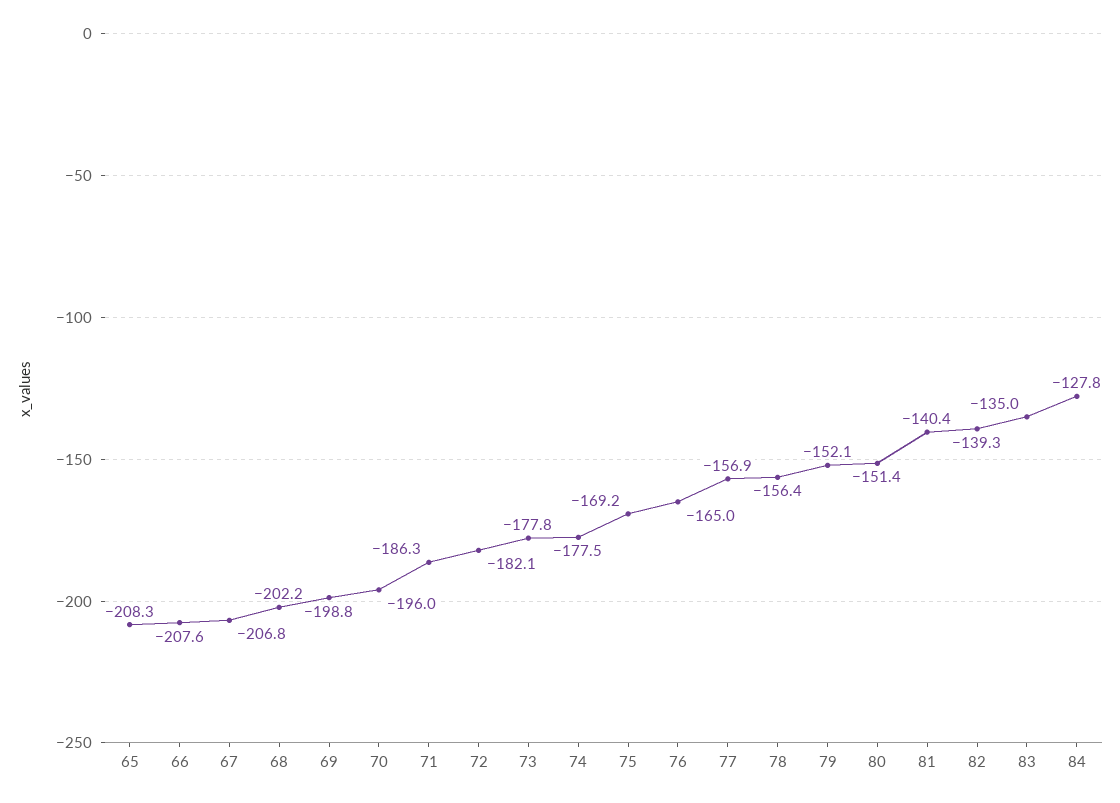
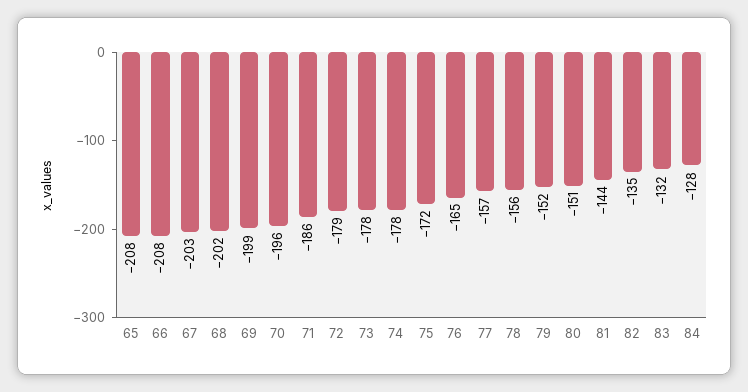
67: -206.8 -> -203
72: -182.1 -> -179
75: -169.2 -> -172
81: -140.4 -> -144
82: -139.3 -> -135
83: -135 -> -132

